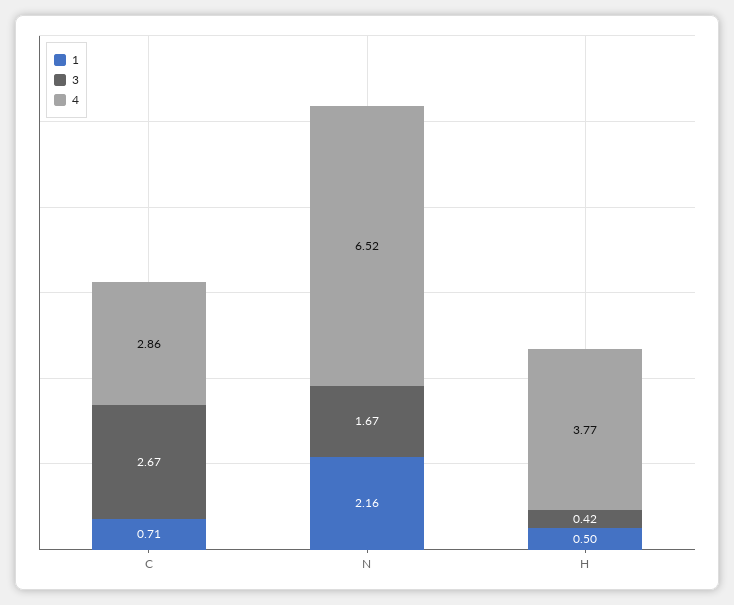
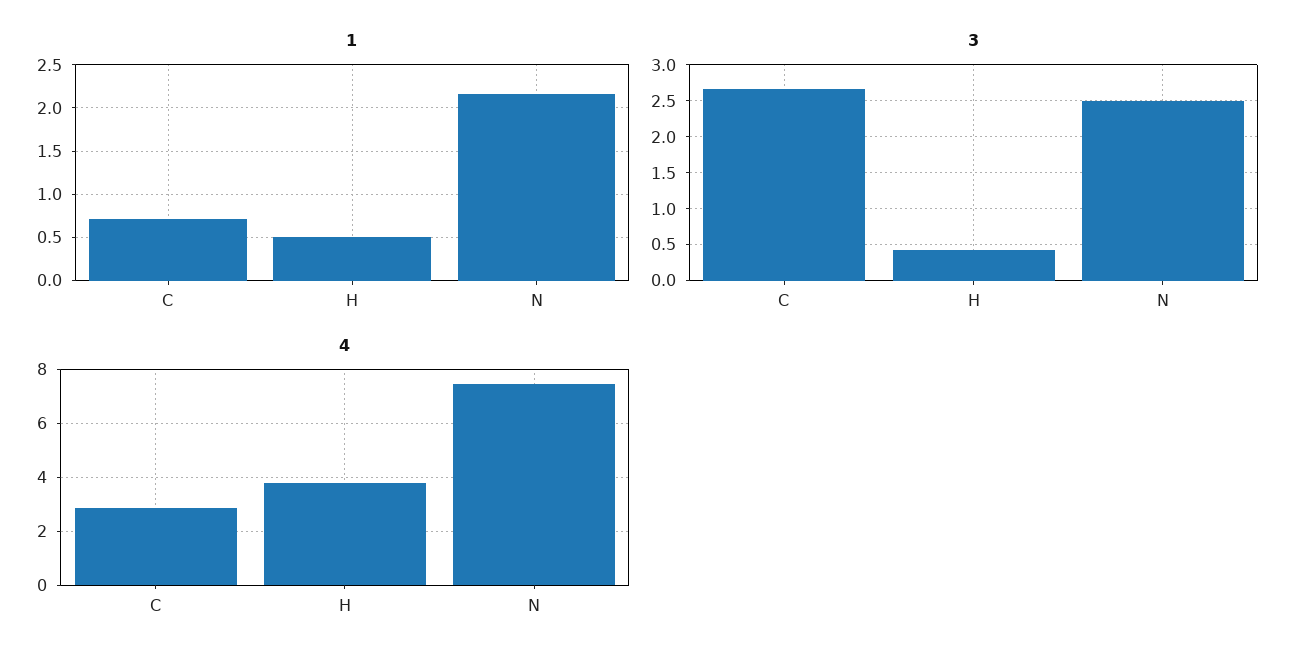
3, N: 1.67 -> 2.5
4, N: 6.52 -> 7.5

